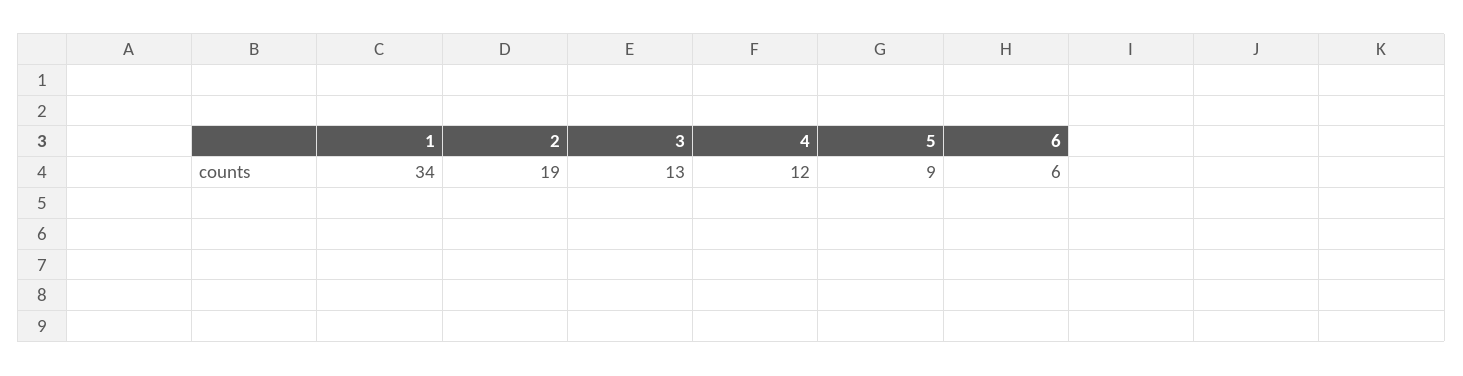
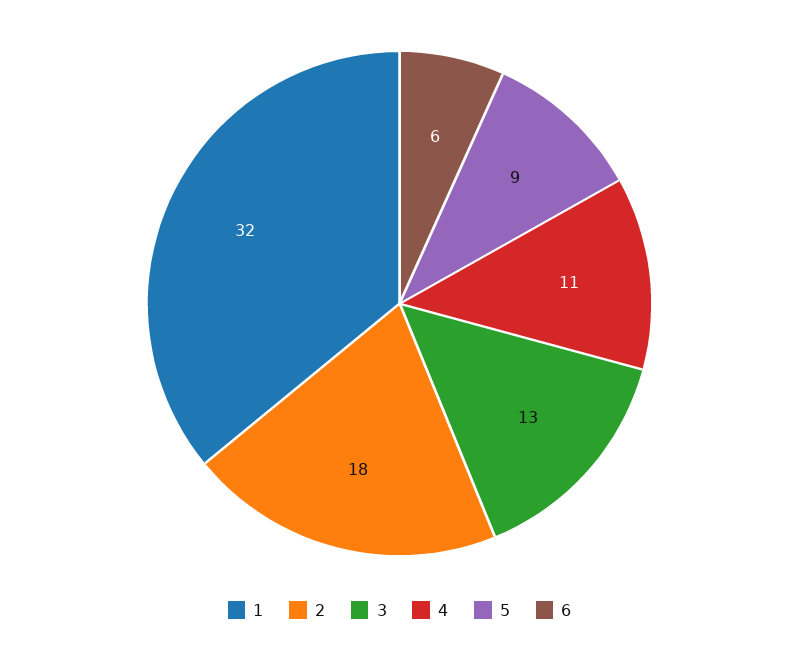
1: 34 -> 32
2: 19 -> 18
4: 12 -> 11

